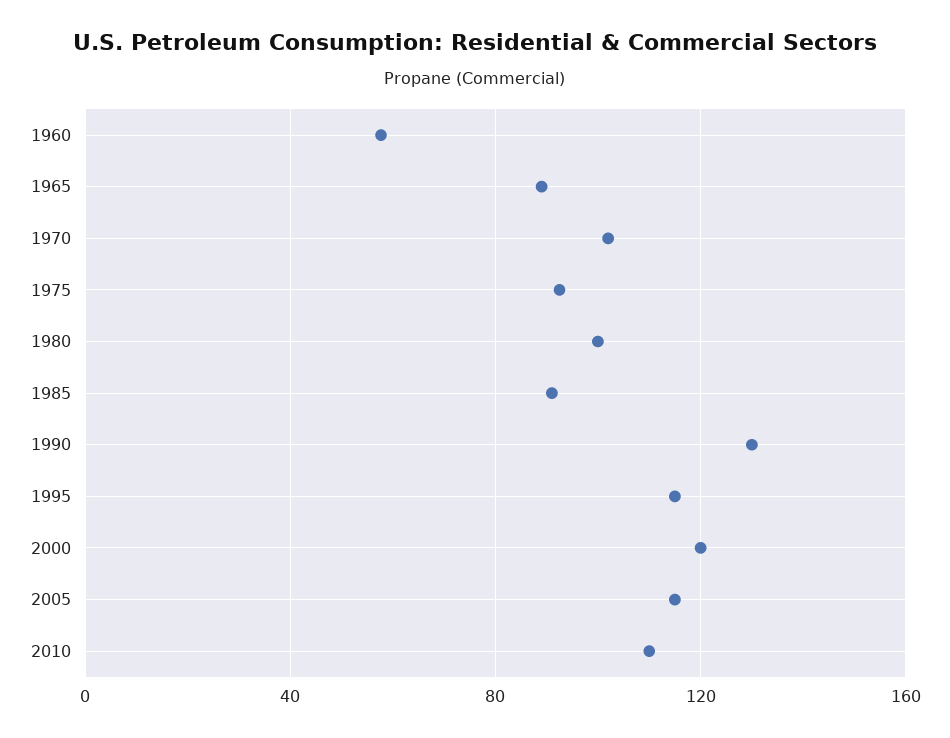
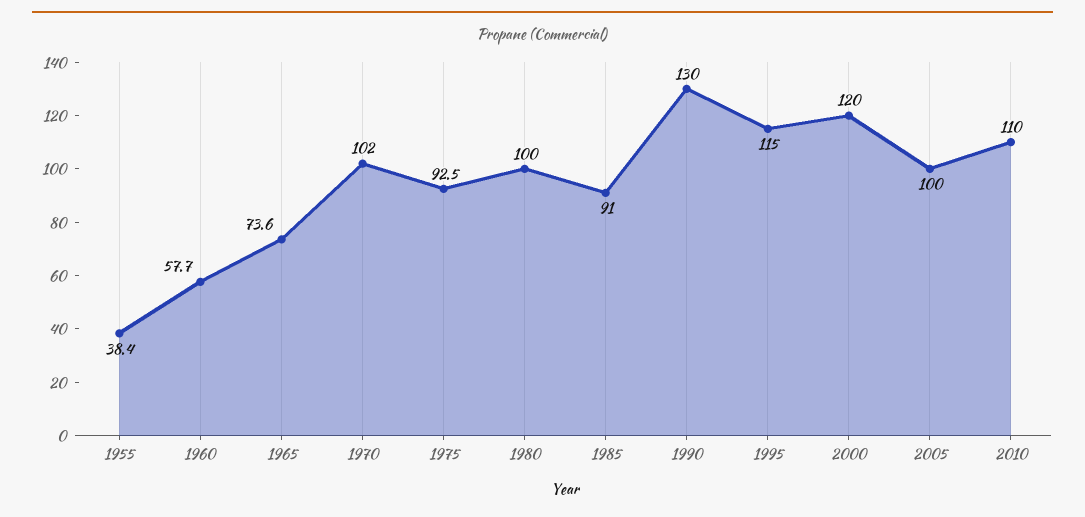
1965: 90 -> 73.6
2005: 115 -> 100
1955: none -> 38.4

